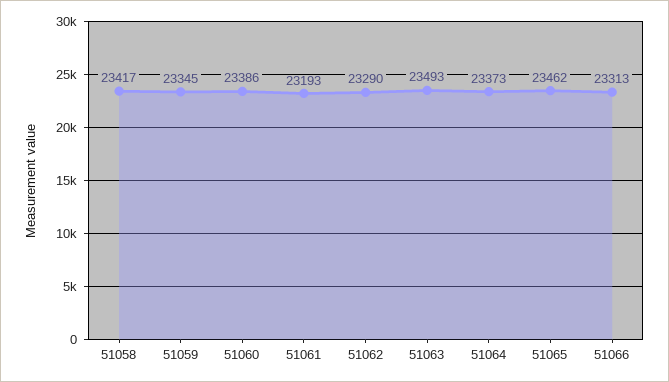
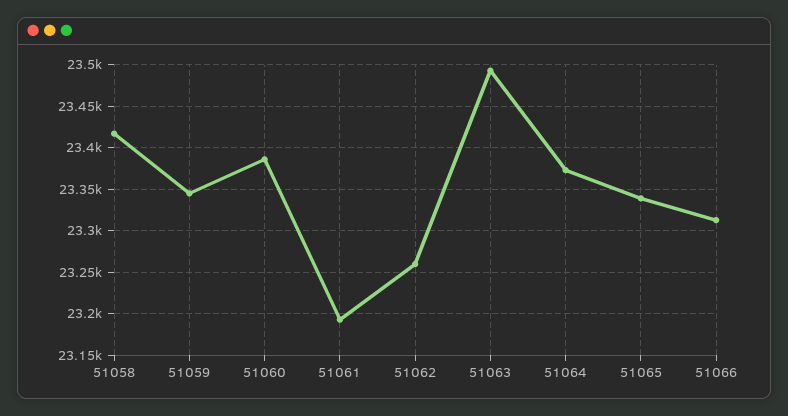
51062: 23290 -> 23260
51065: 23462 -> 23340

